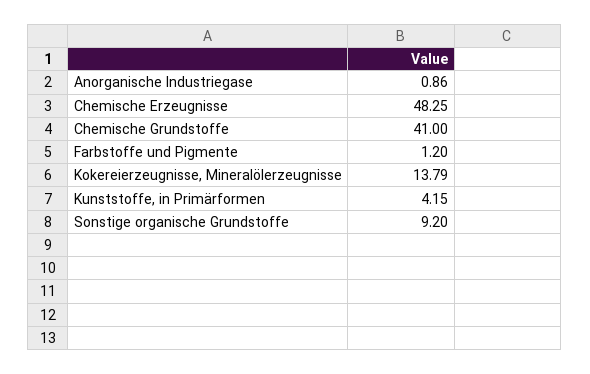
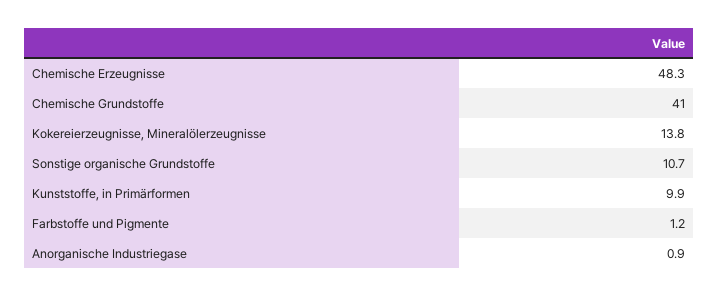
Kunststoffe, in Primärformen: 4.15 -> 9.9
Sonstige organische Grundstoffe: 9.2 -> 10.7

